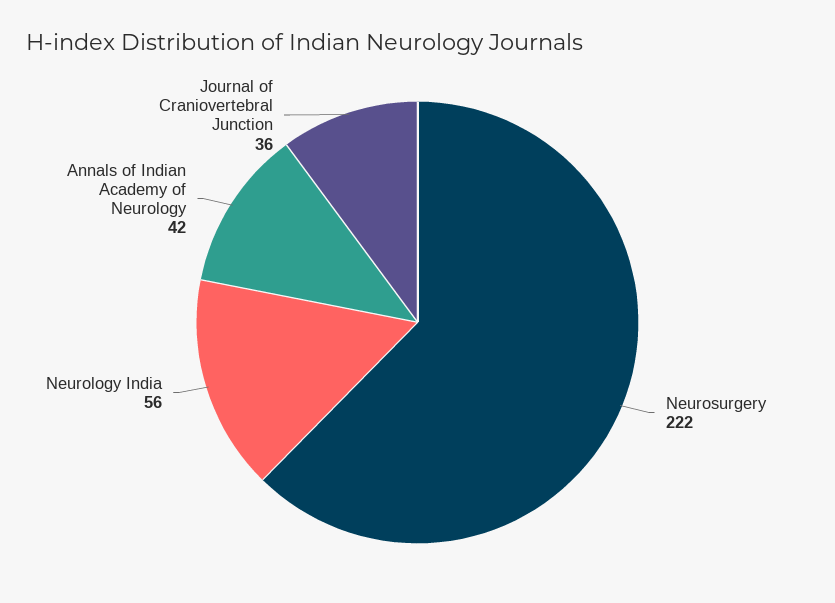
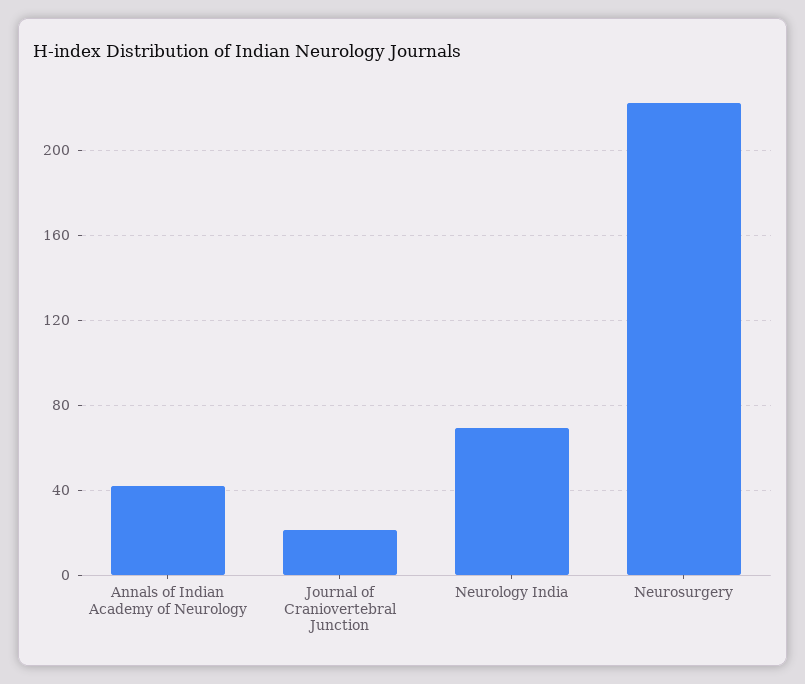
Neurology India: 56 -> 70
Journal of Craniovertebral Junction: 36 -> 20

